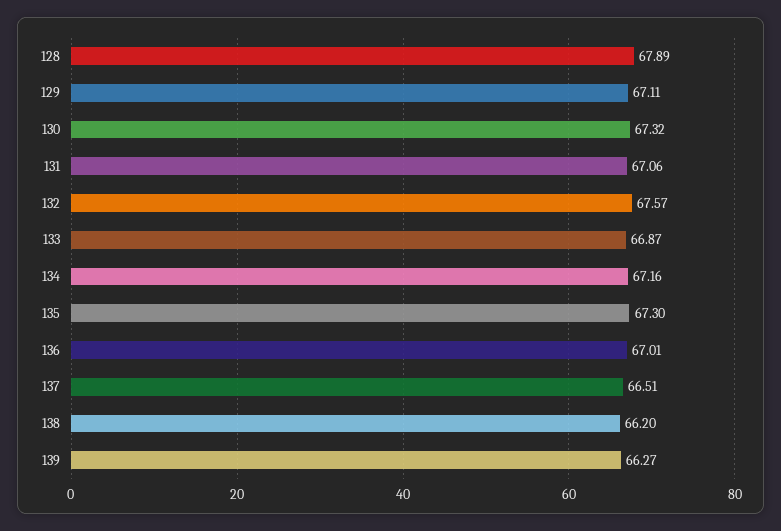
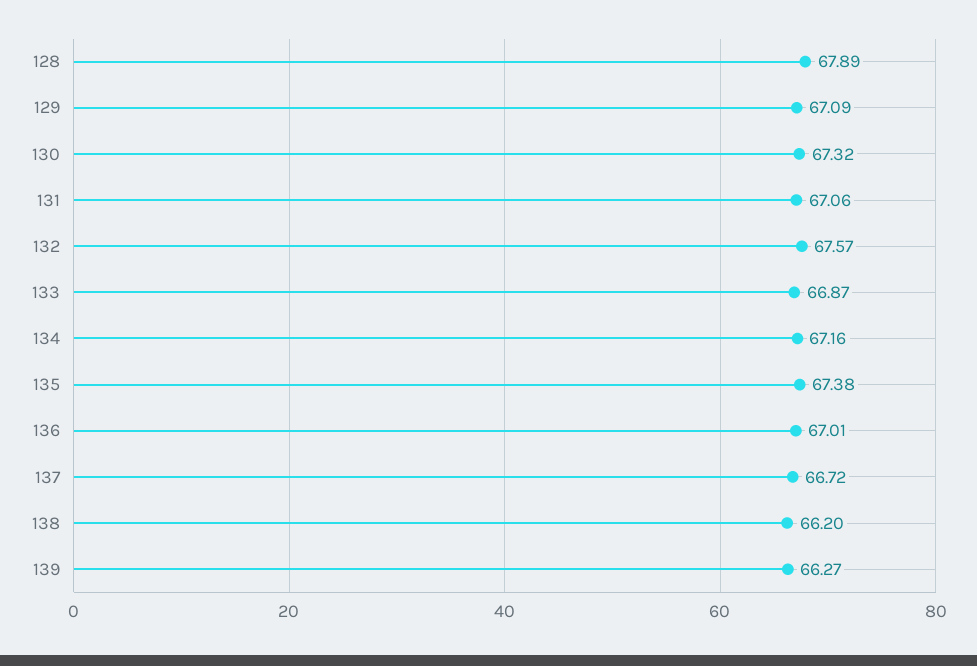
129: 67.11 -> 67.09
135: 67.3 -> 67.38
137: 66.51 -> 66.72

